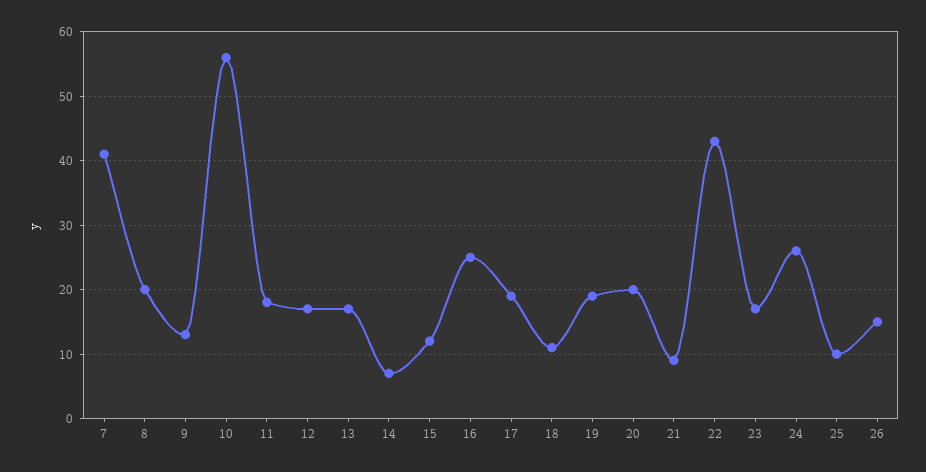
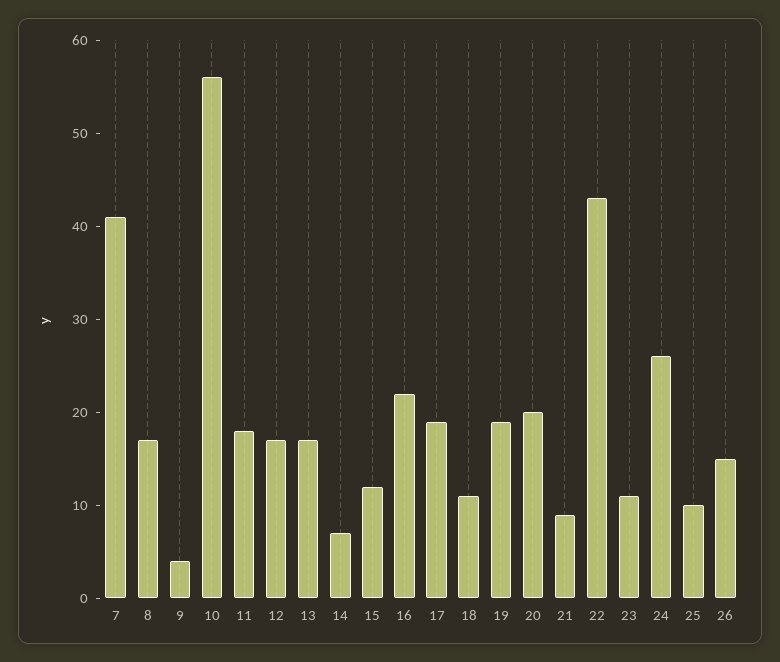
8: 20 -> 17
9: 13 -> 4
16: 25 -> 22
23: 17 -> 11

